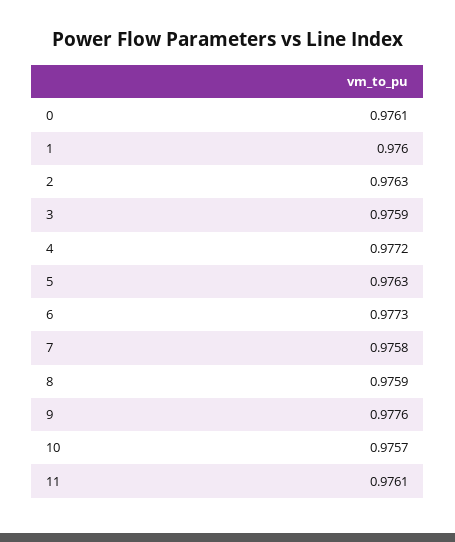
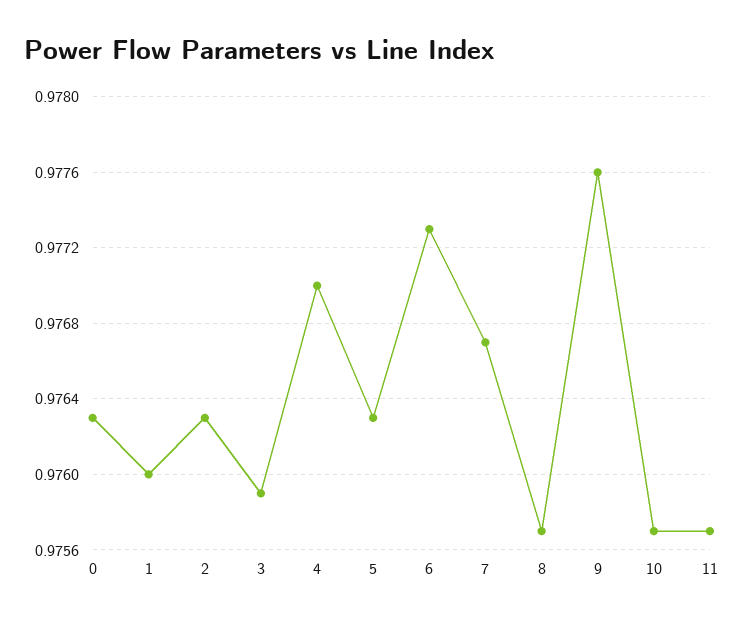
0: 0.9761 -> 0.9763
4: 0.9772 -> 0.977
7: 0.9758 -> 0.9767
8: 0.9759 -> 0.9757
11: 0.9761 -> 0.9757

